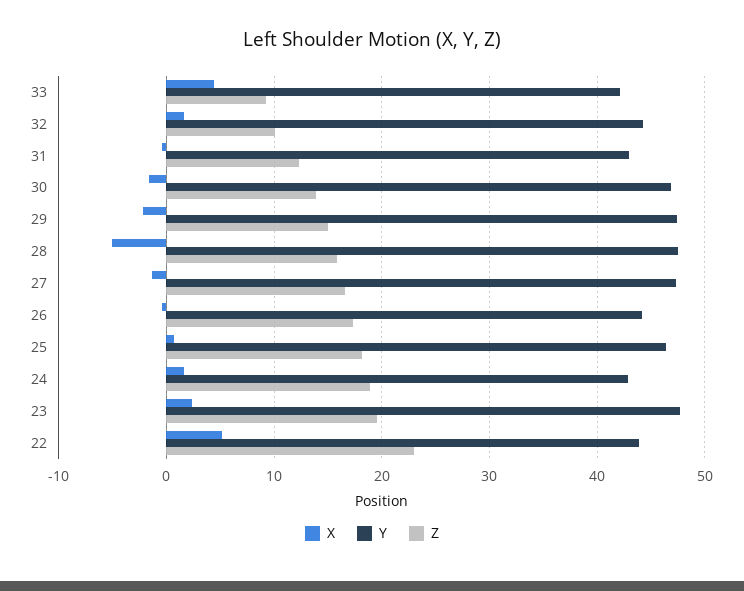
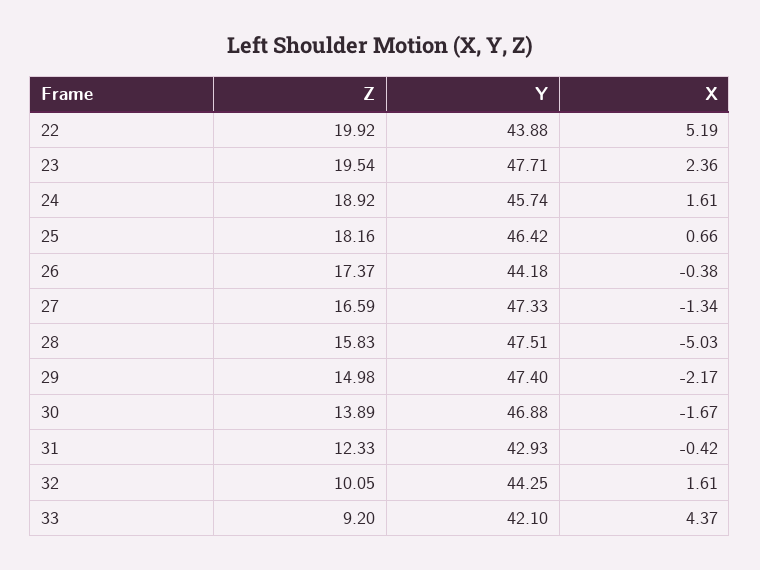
Y, 24: 43 -> 45.74
Z, 22: 23 -> 19.92

